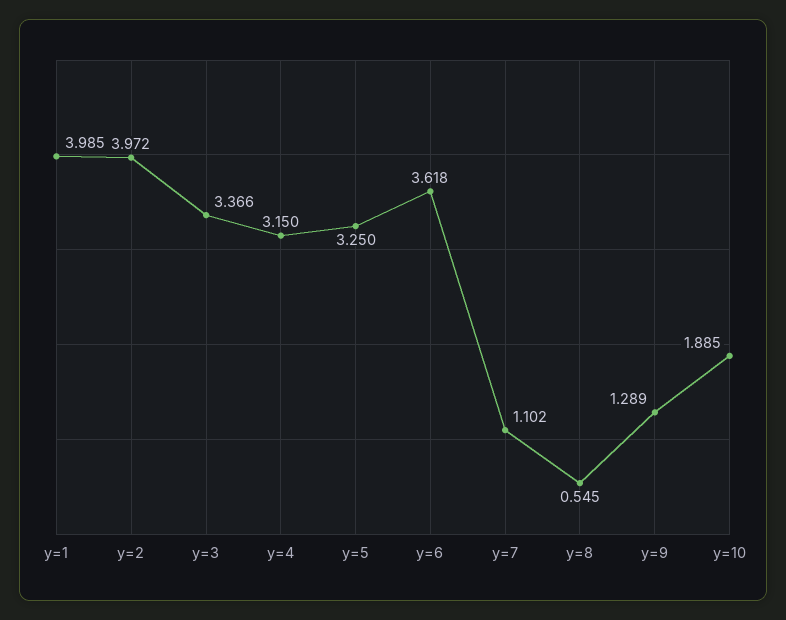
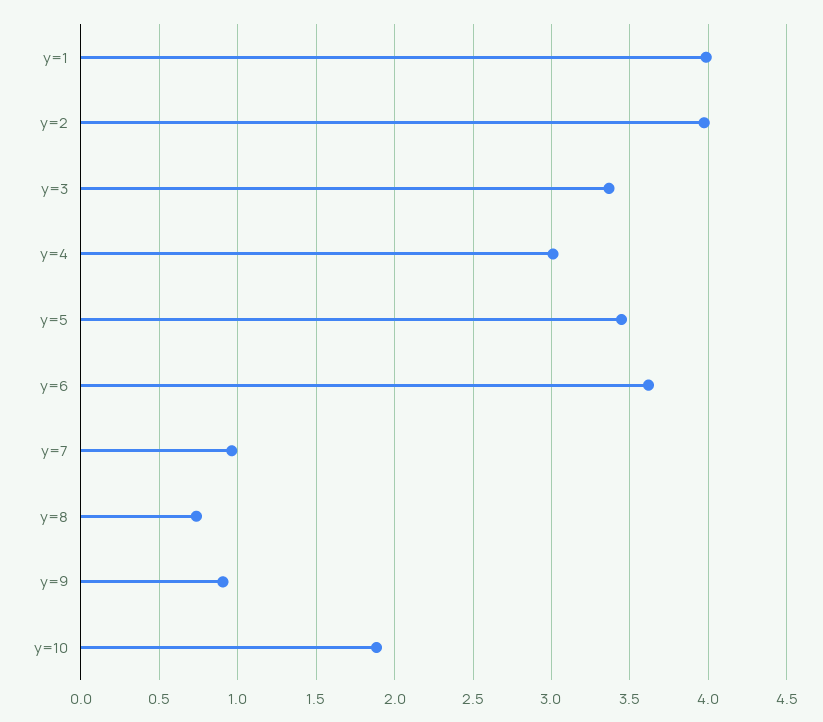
y=4: 3.15 -> 3
y=5: 3.25 -> 3.45
y=7: 1.102 -> 0.95
y=8: 0.545 -> 0.75
y=9: 1.289 -> 0.9

